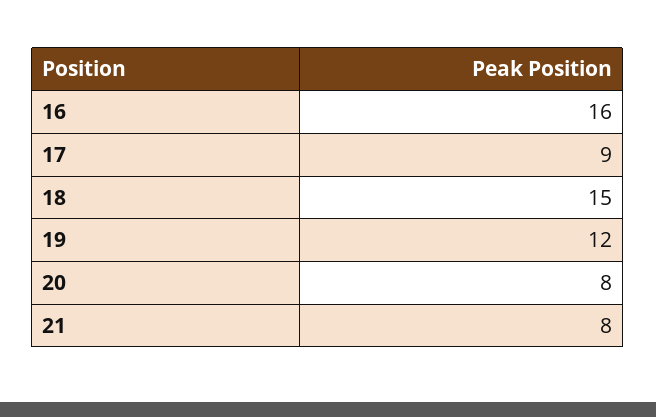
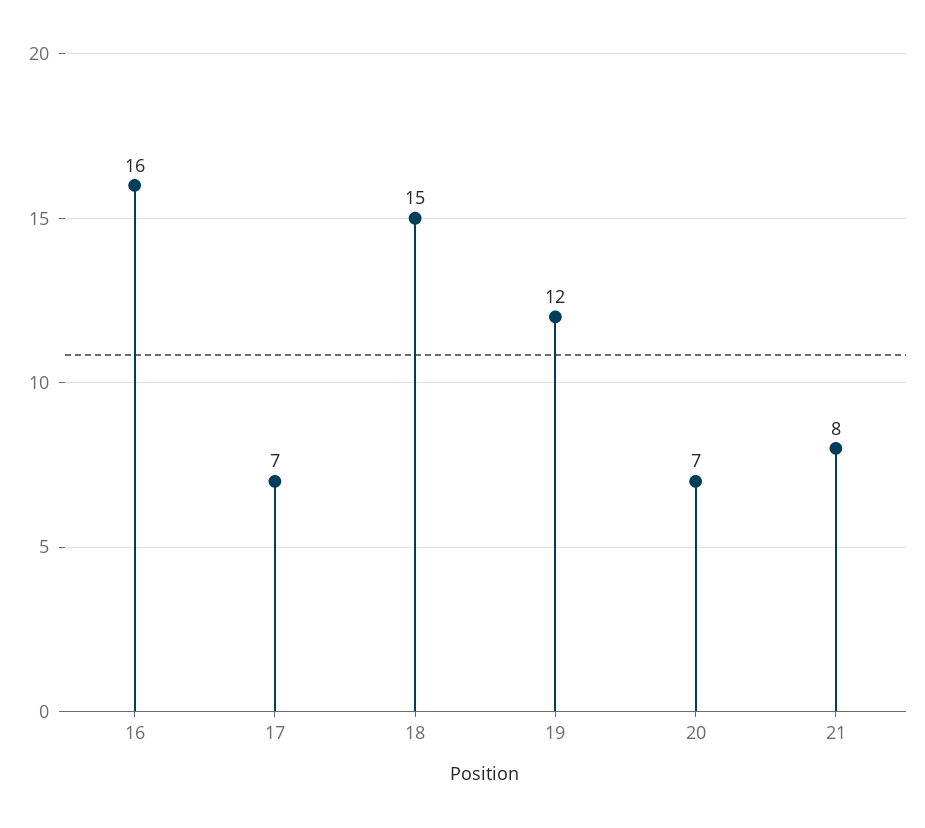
17: 9 -> 7
20: 8 -> 7

